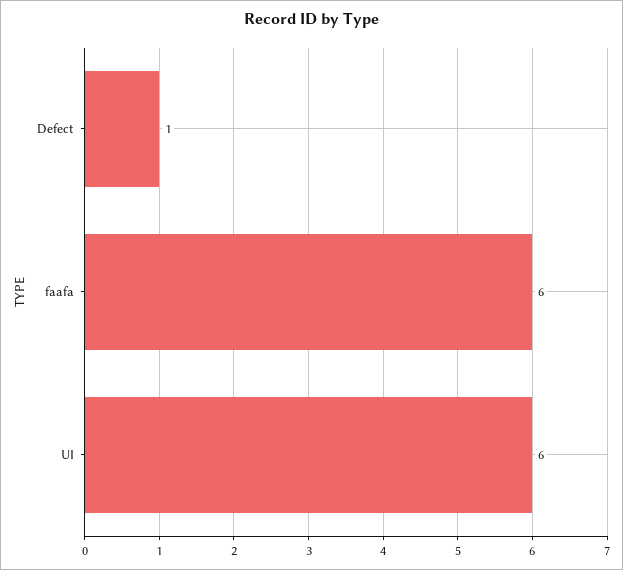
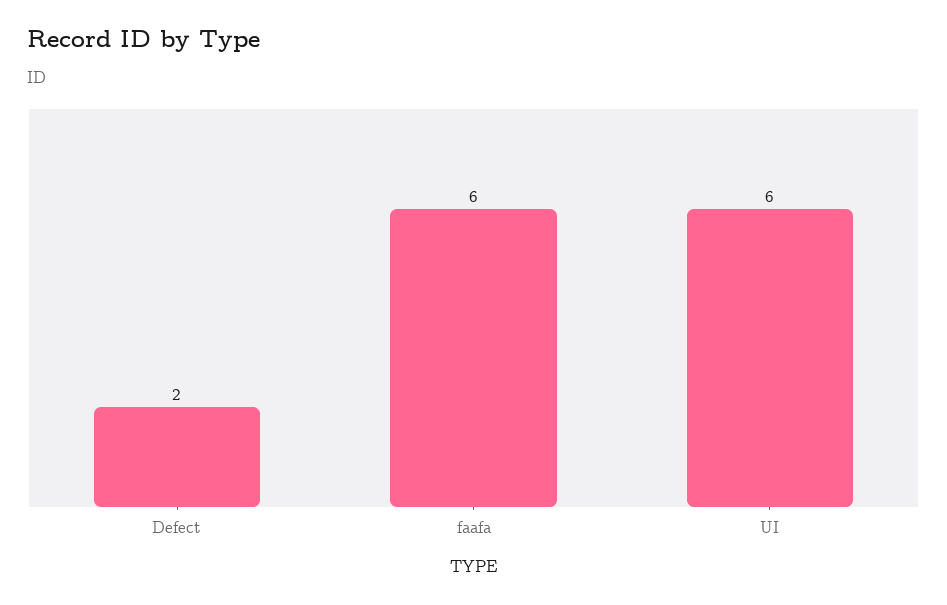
Defect: 1 -> 2

